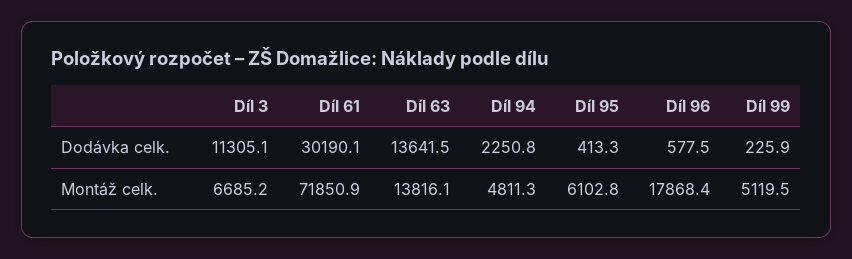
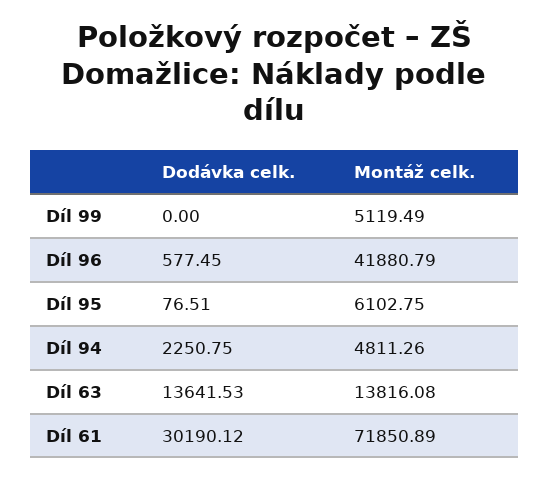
Díl 3, Dodávka celk.: 11305.1 -> none
Díl 95, Dodávka celk.: 413.3 -> 76.51
Díl 99, Dodávka celk.: 225.9 -> 0
Díl 3, Montáž celk.: 6685.2 -> none
Díl 96, Montáž celk.: 17868.4 -> 41880.79

